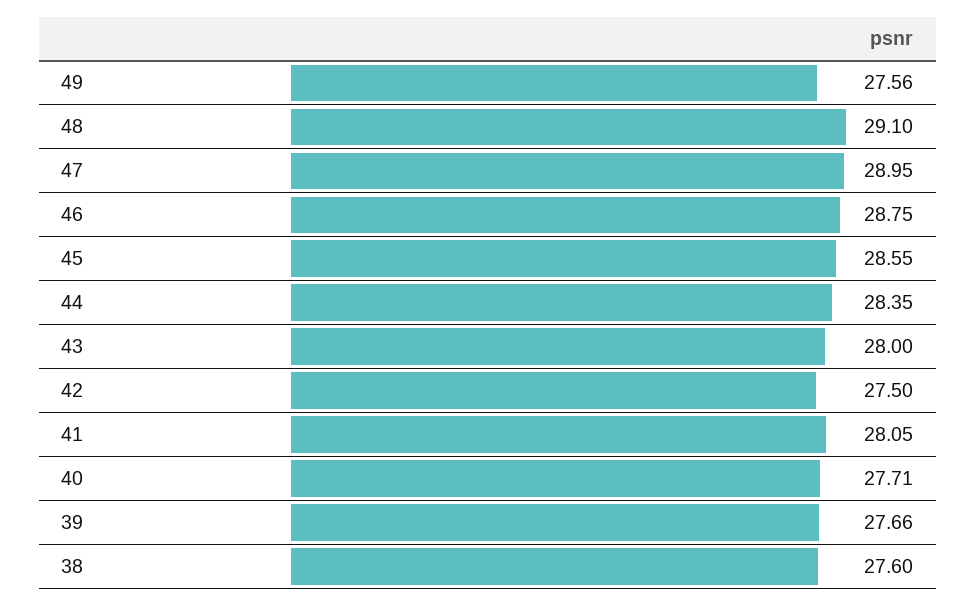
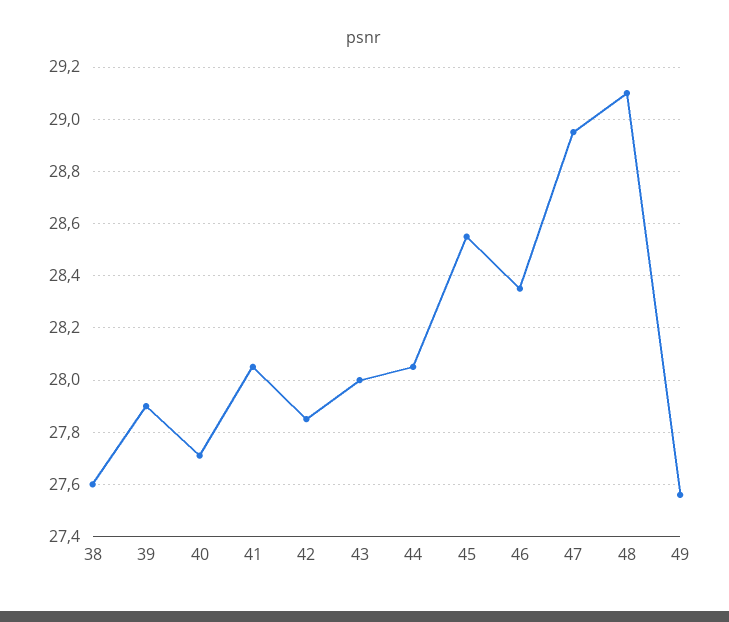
46: 28.75 -> 28.35
44: 28.35 -> 28.05
42: 27.5 -> 27.85
39: 27.66 -> 27.9

